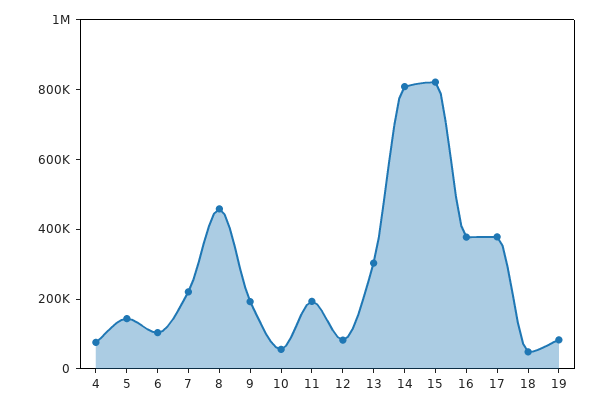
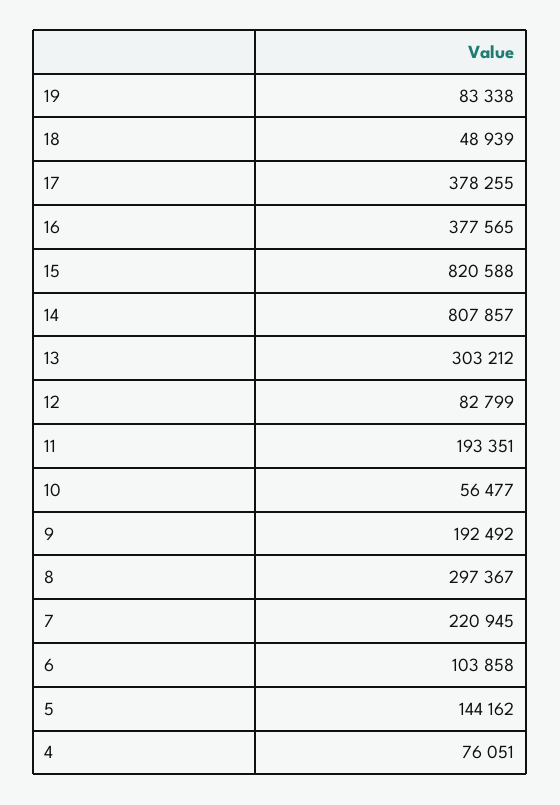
8: 450000 -> 297367

